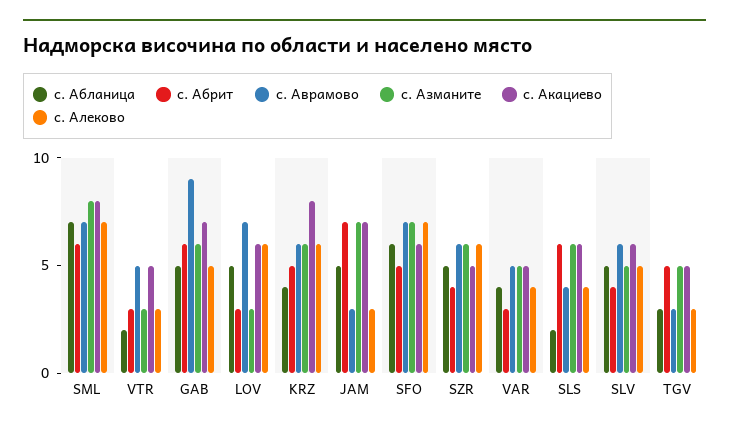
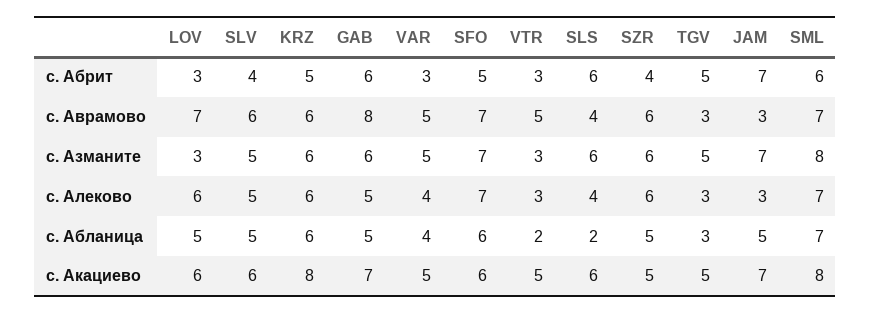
с. Аврамово, GAB: 9 -> 8
с. Абланица, KRZ: 4 -> 6

